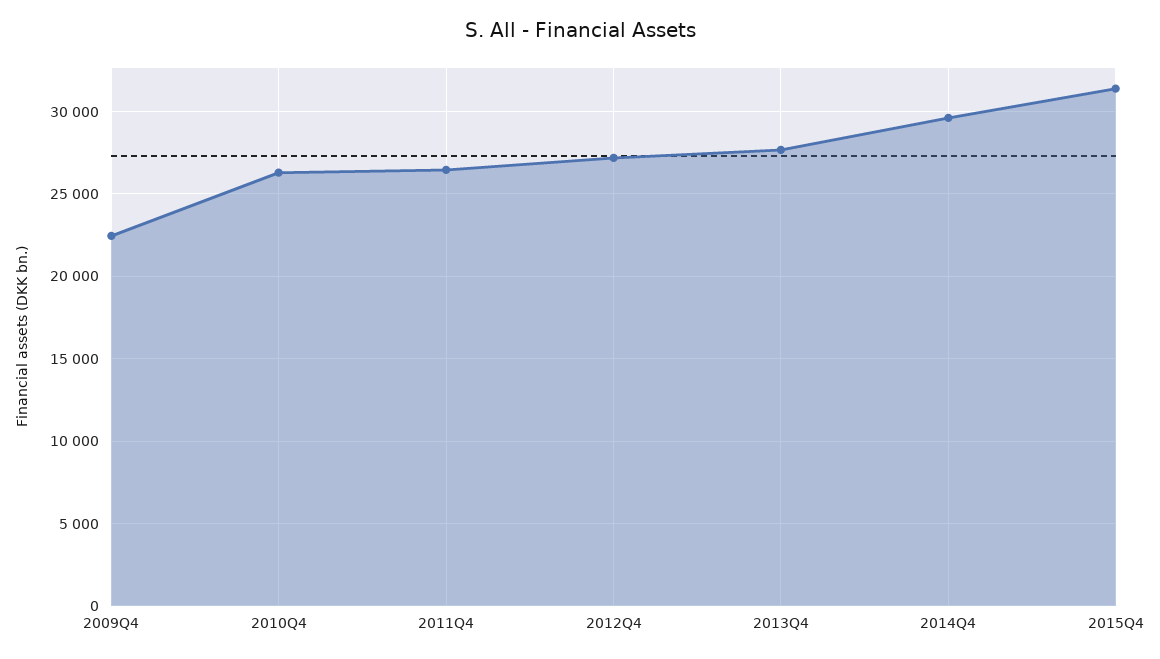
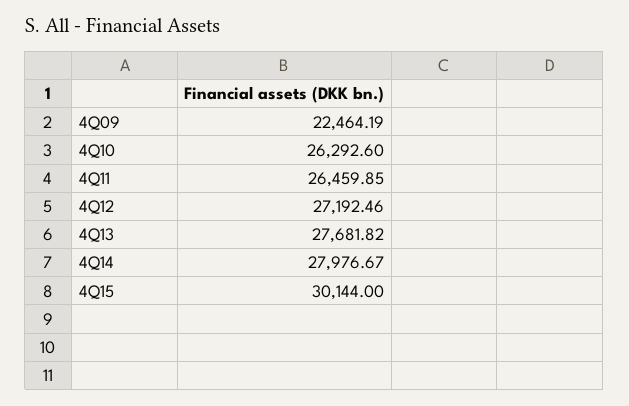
2014Q4: 29500 -> 27976.67
2015Q4: 31500 -> 30144

